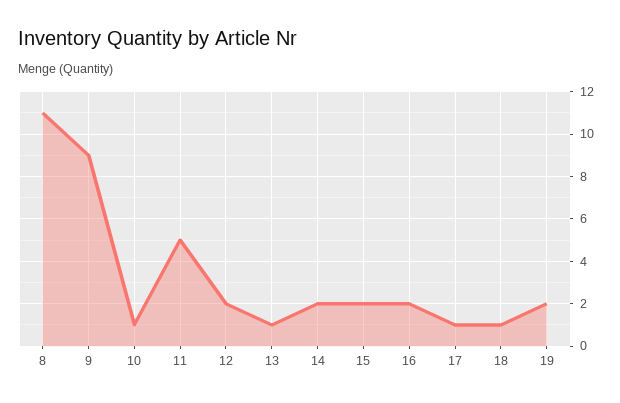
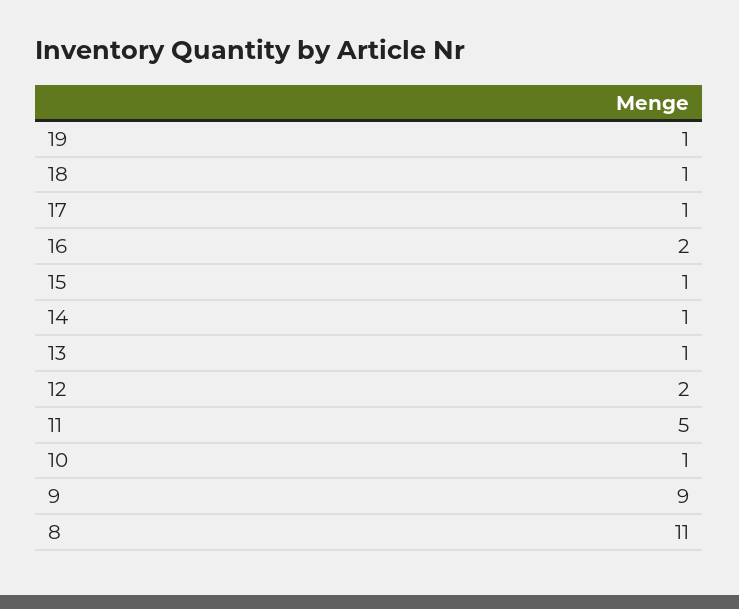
14: 2 -> 1
15: 2 -> 1
19: 2 -> 1

